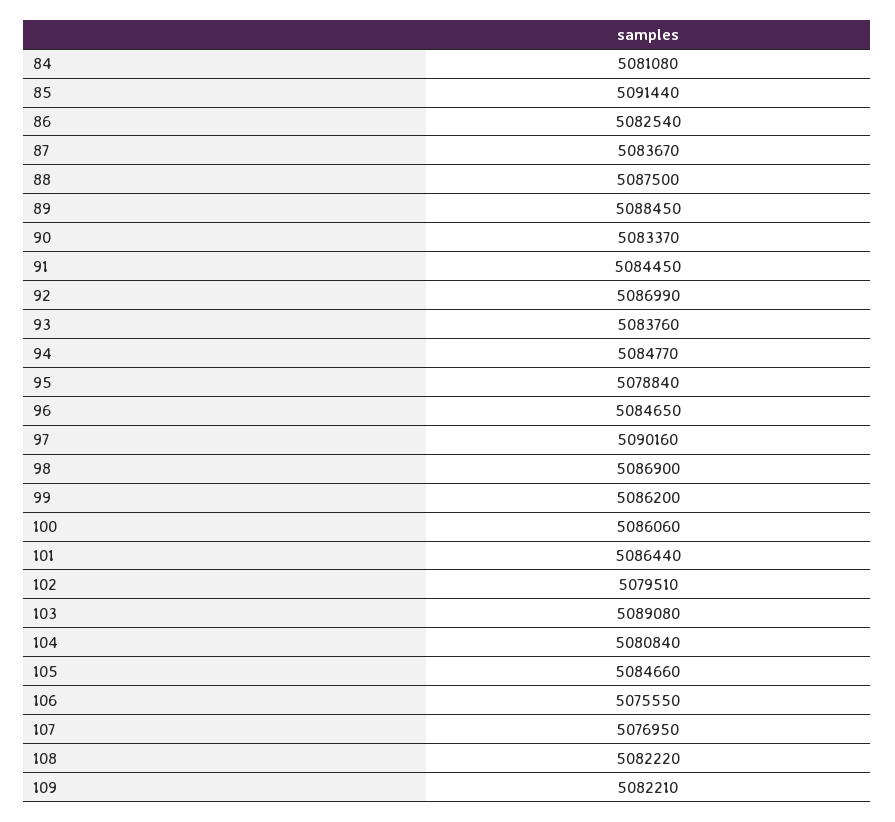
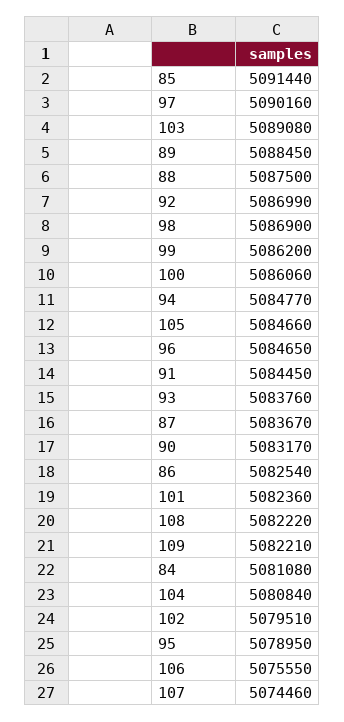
90: 5083370 -> 5083170
95: 5078840 -> 5078950
101: 5086440 -> 5082360
107: 5076950 -> 5074460

